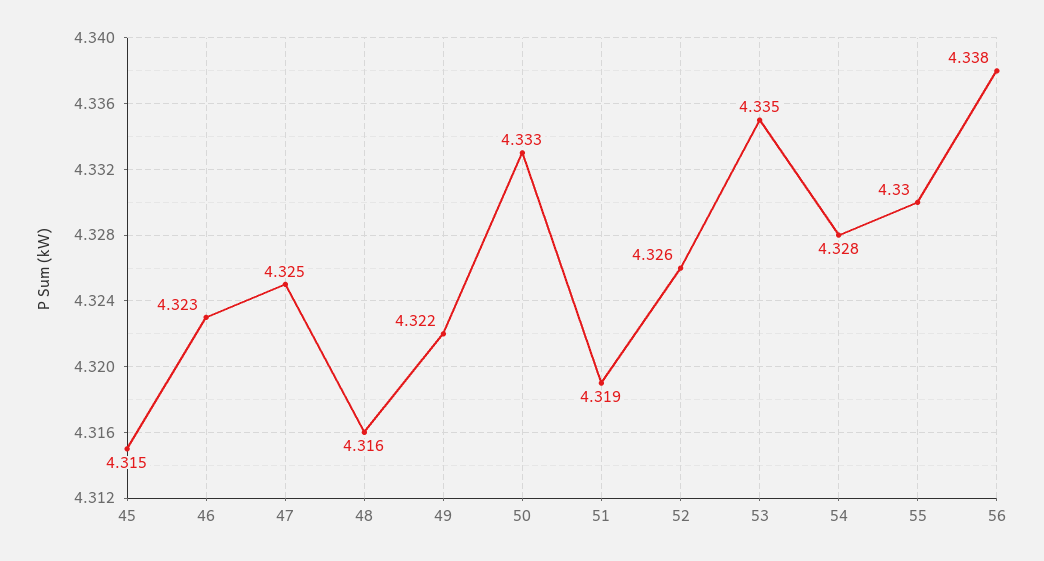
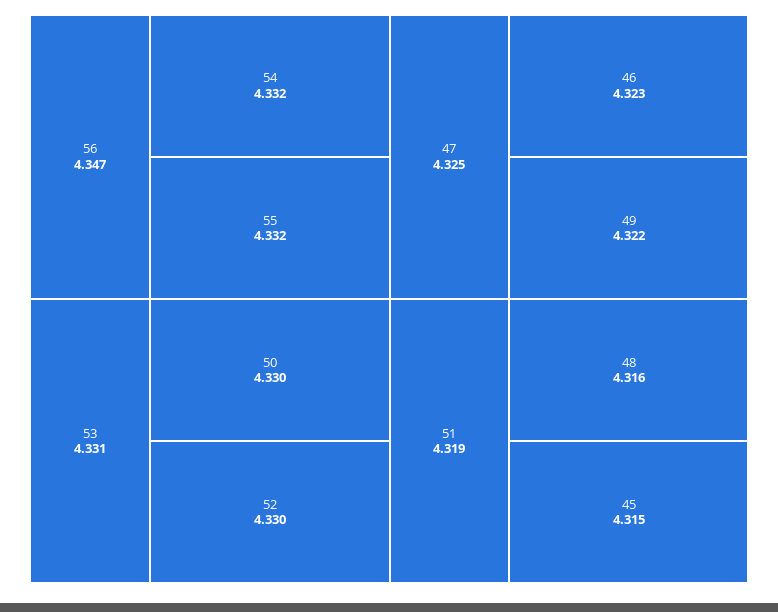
50: 4.333 -> 4.33
52: 4.326 -> 4.33
53: 4.335 -> 4.331
54: 4.328 -> 4.332
55: 4.33 -> 4.332
56: 4.338 -> 4.347

